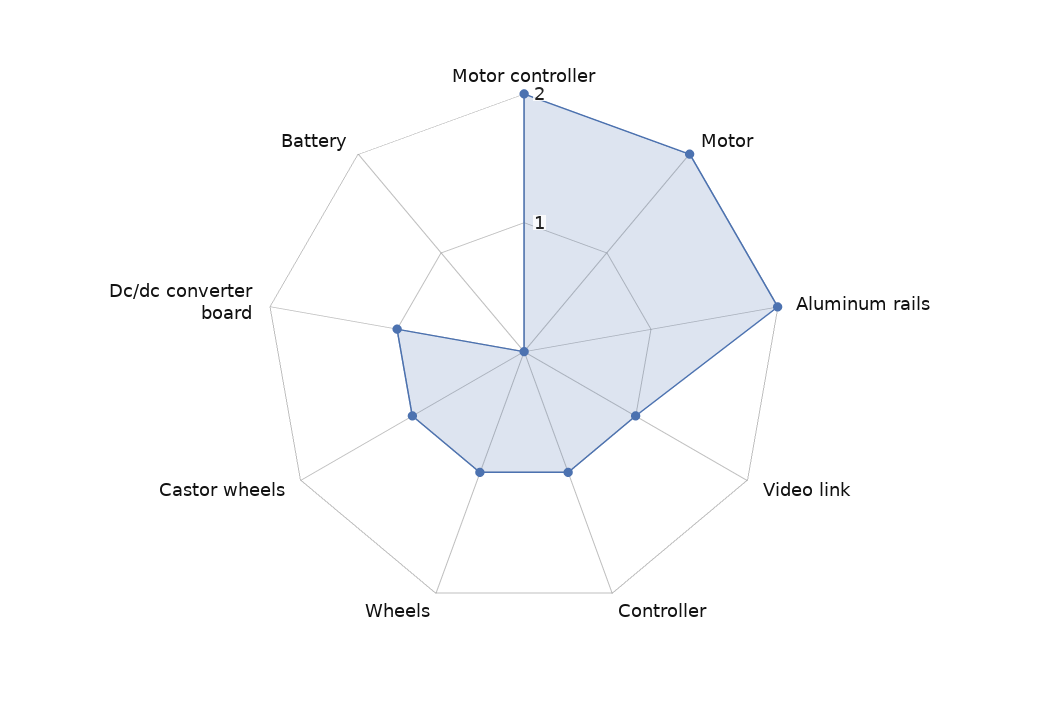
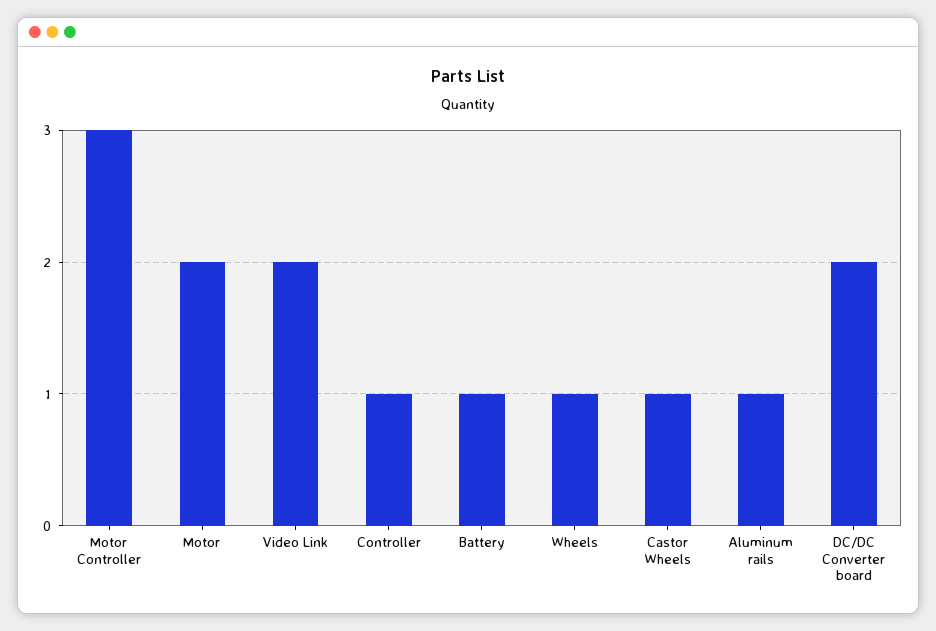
Motor controller: 2 -> 3
Aluminum rails: 2 -> 1
Video link: 1 -> 2
Dc/dc converter board: 1 -> 2
Battery: 0 -> 1

